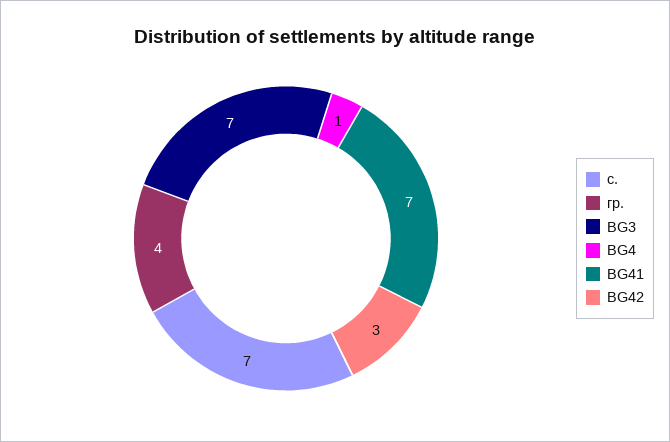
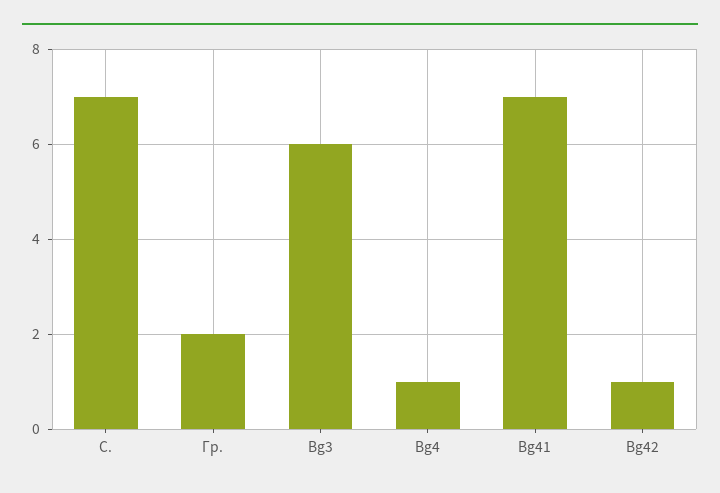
гр.: 4 -> 2
BG3: 7 -> 6
BG42: 3 -> 1

